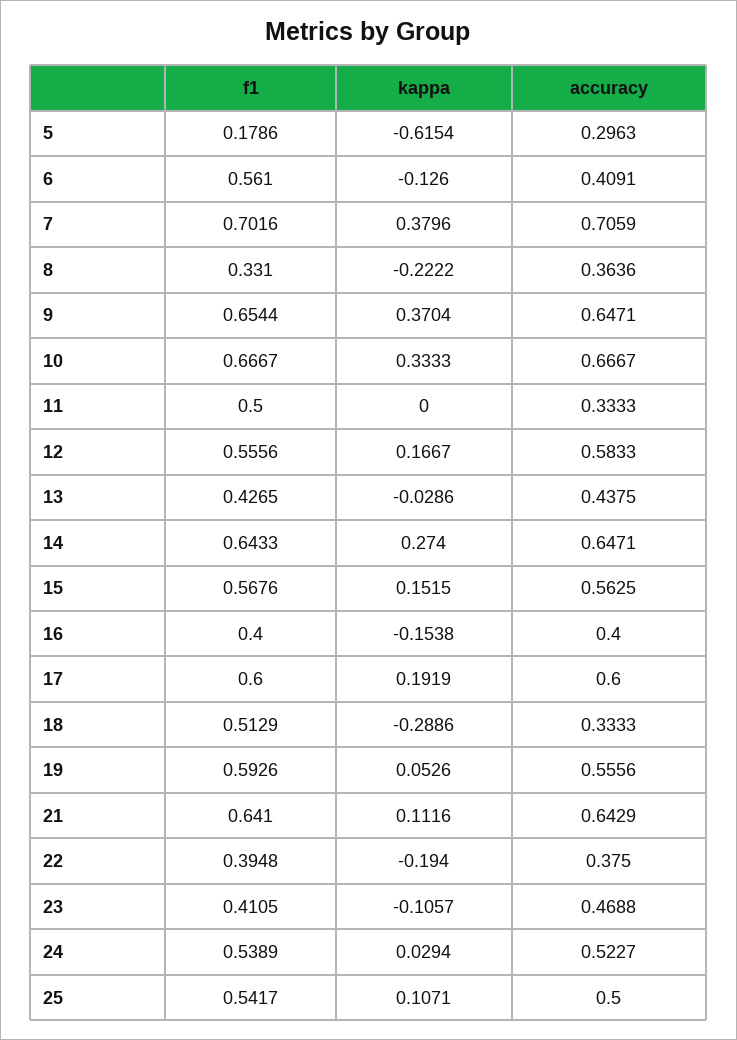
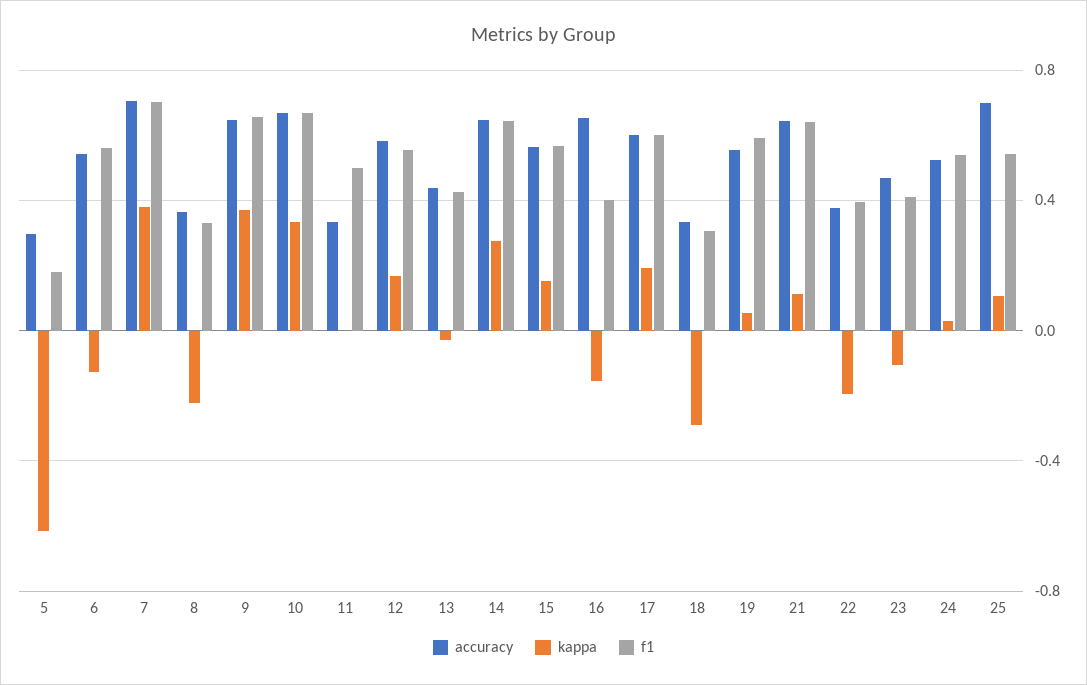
accuracy, 6: 0.4091 -> 0.55
accuracy, 16: 0.4 -> 0.65
f1, 18: 0.5129 -> 0.3
accuracy, 25: 0.5 -> 0.7

